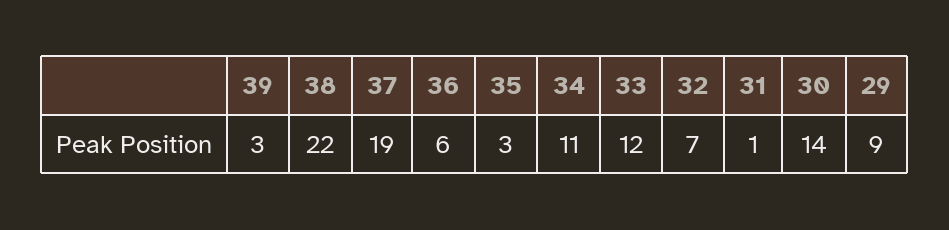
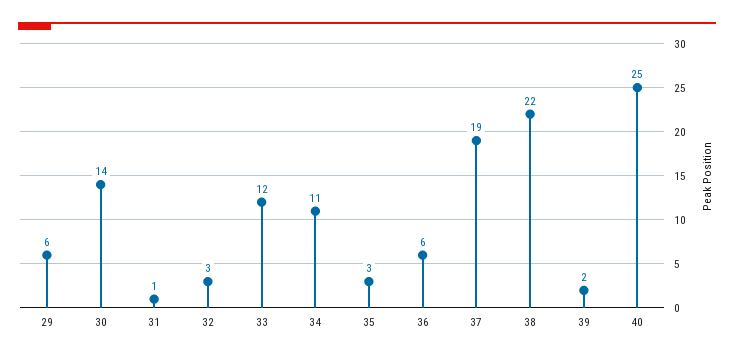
39: 3 -> 2
32: 7 -> 3
29: 9 -> 6
40: none -> 25

